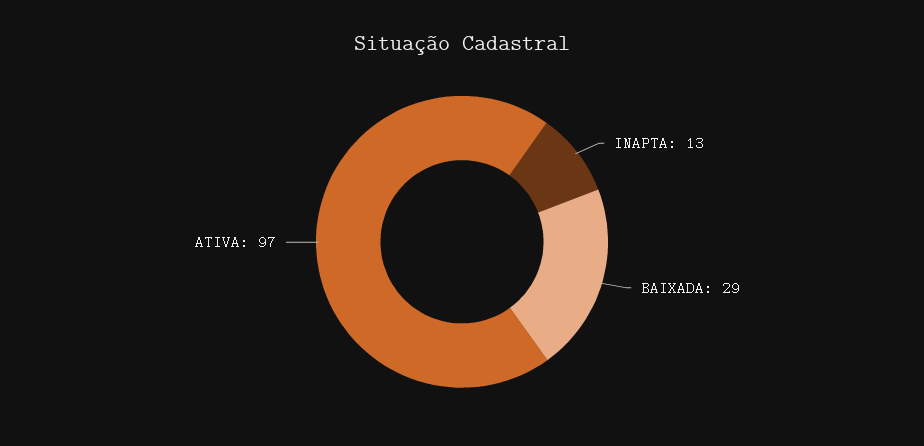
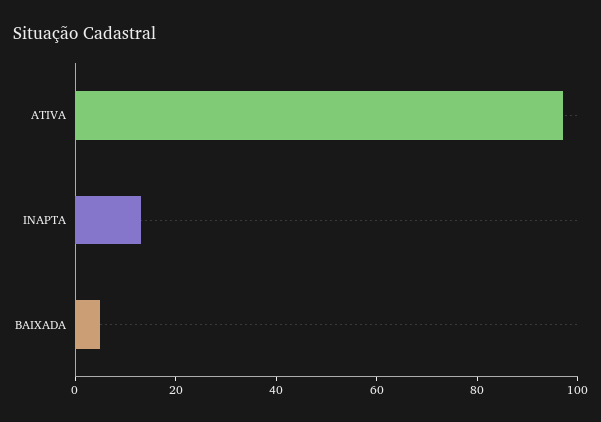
BAIXADA: 29 -> 5

